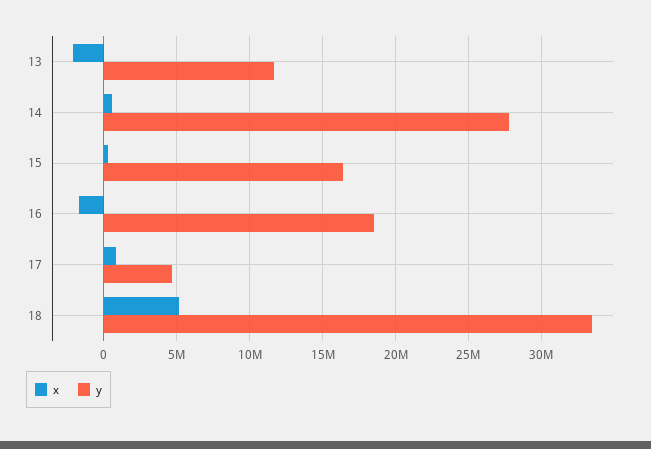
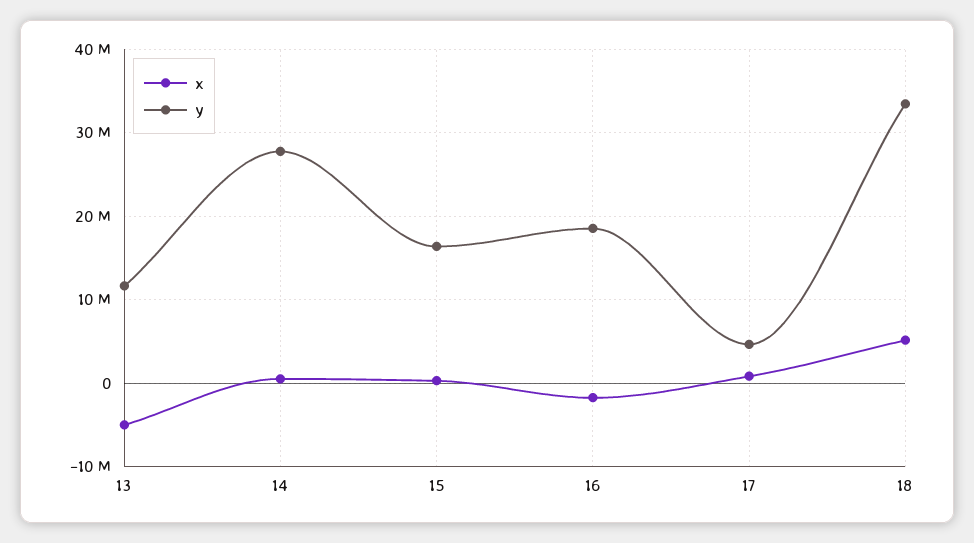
x, 13: -2000000 -> -5000000

